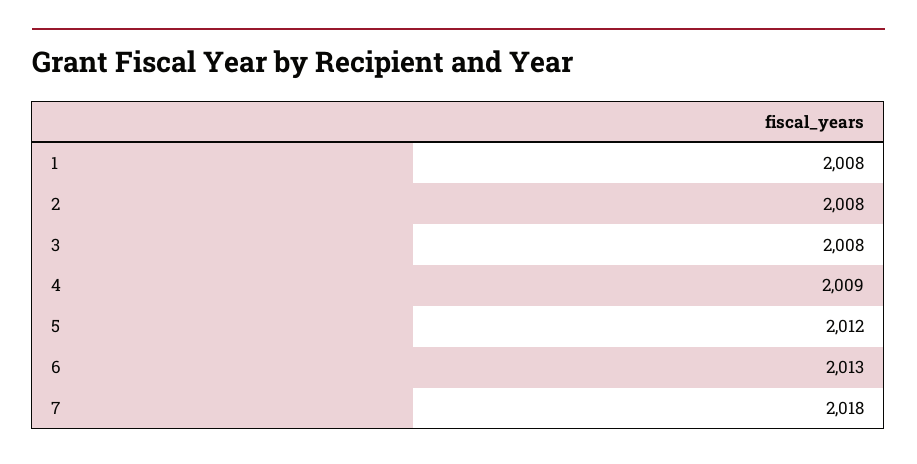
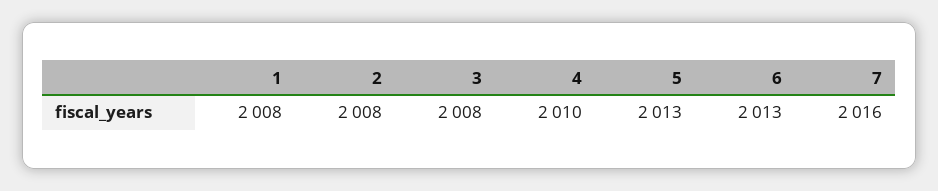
4: 2009 -> 2010
5: 2012 -> 2013
7: 2018 -> 2016

